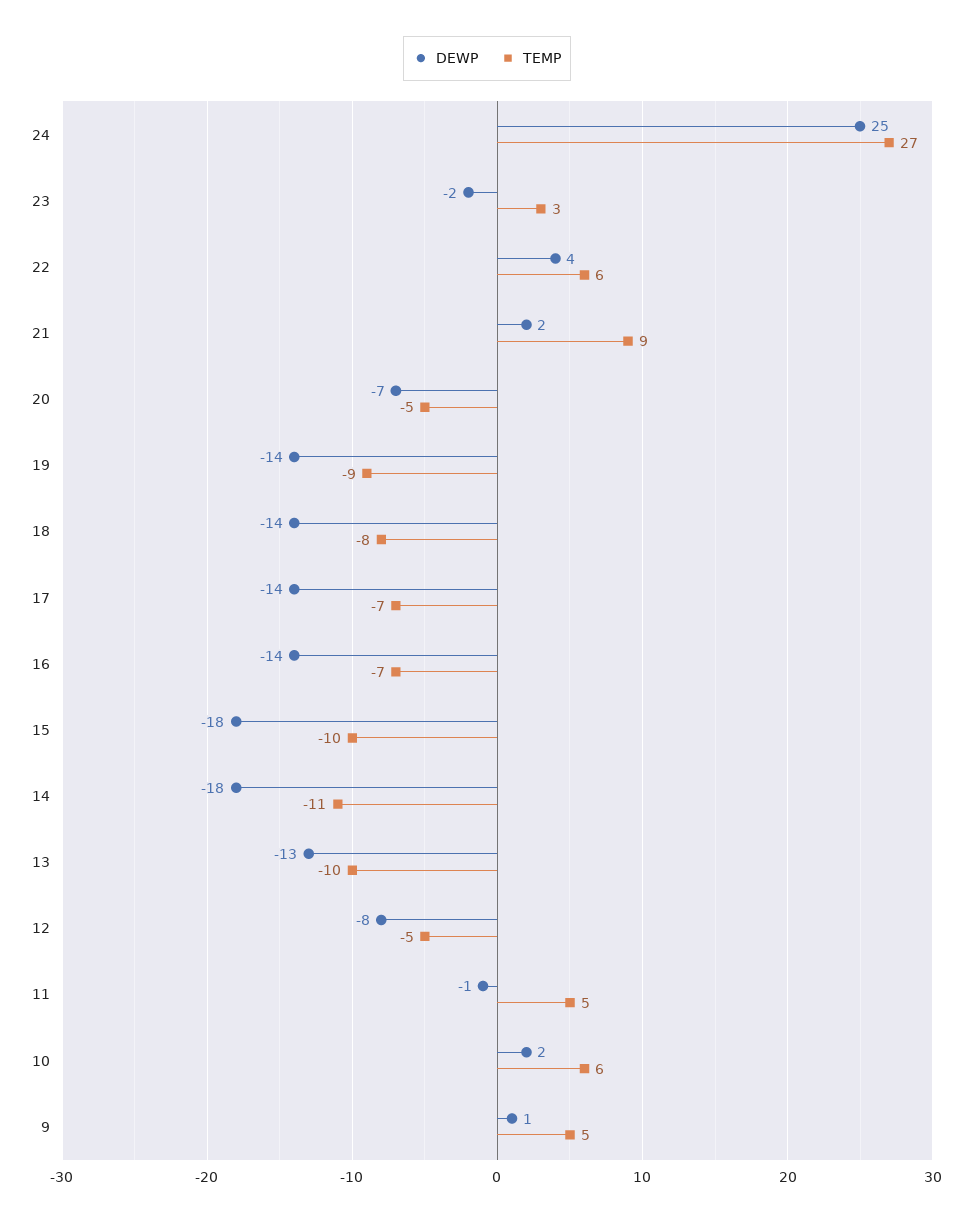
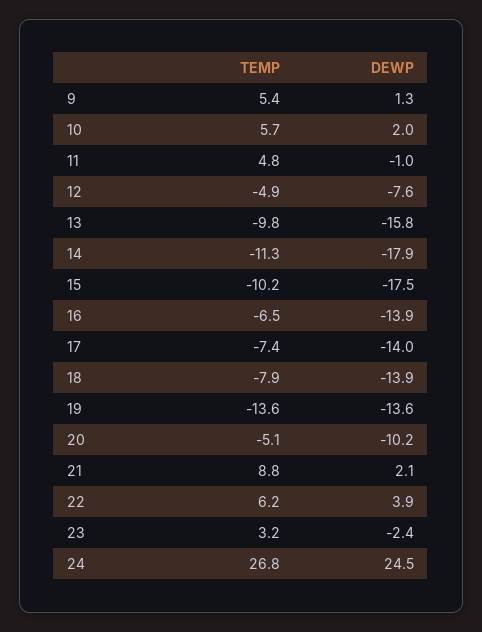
DEWP, 20: -7 -> -10.2
TEMP, 19: -9 -> -13.6
DEWP, 13: -13 -> -15.8

